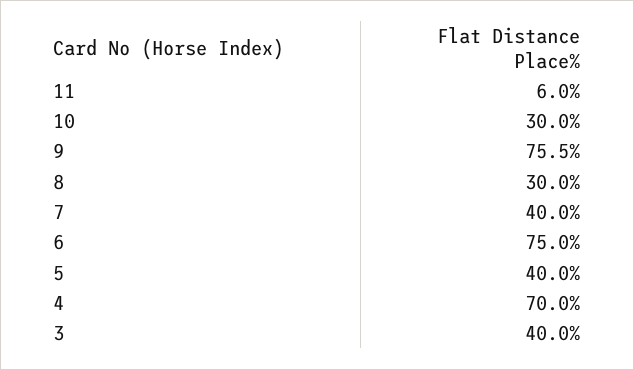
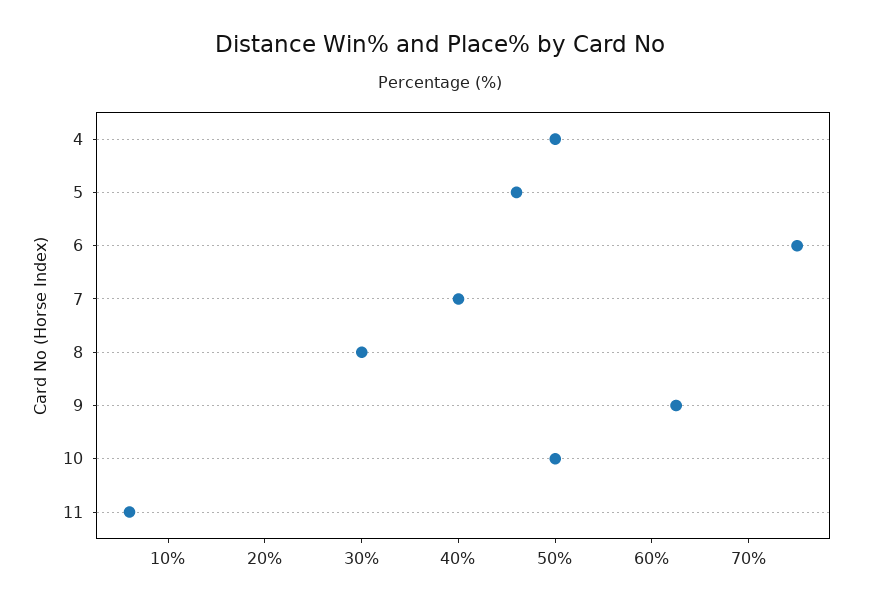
10: 30 -> 50
9: 75.5 -> 62
5: 40 -> 46
4: 70 -> 50
3: 40 -> none

